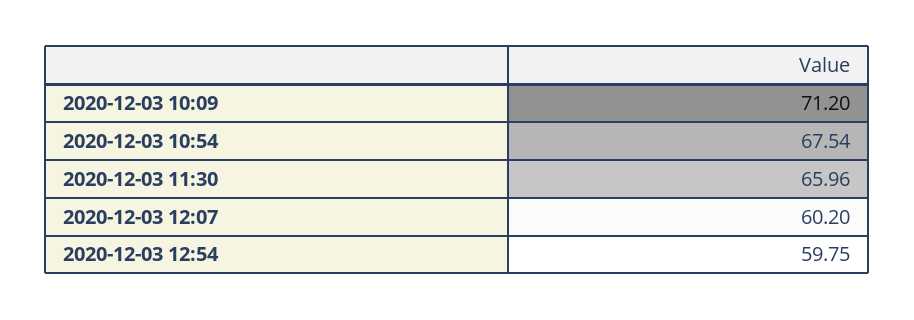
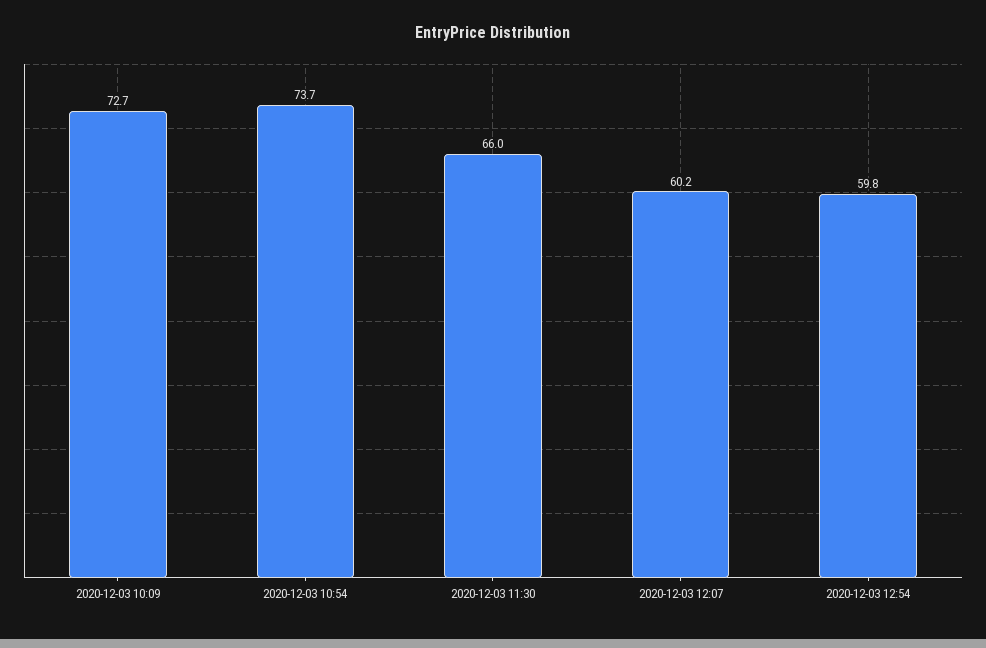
2020-12-03 10:09: 71.2 -> 72.7
2020-12-03 10:54: 67.54 -> 73.7

